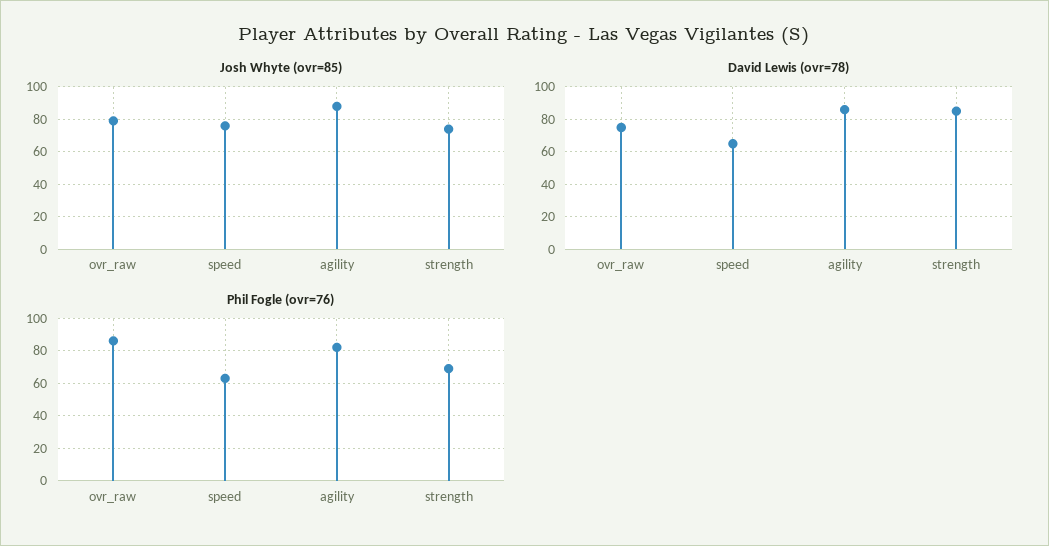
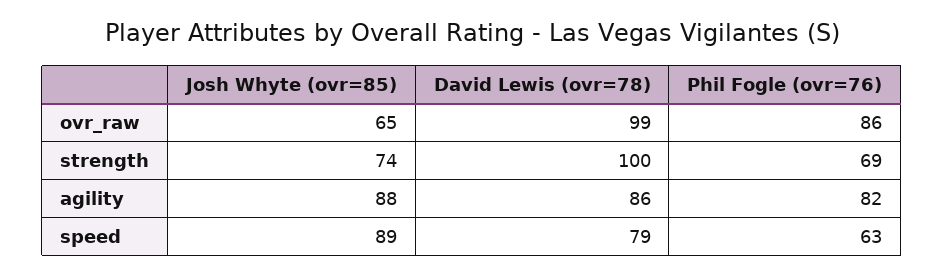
Josh Whyte (ovr=85), ovr_raw: 80 -> 65
Josh Whyte (ovr=85), speed: 75 -> 89
David Lewis (ovr=78), ovr_raw: 75 -> 99
David Lewis (ovr=78), speed: 65 -> 79
David Lewis (ovr=78), strength: 85 -> 100

